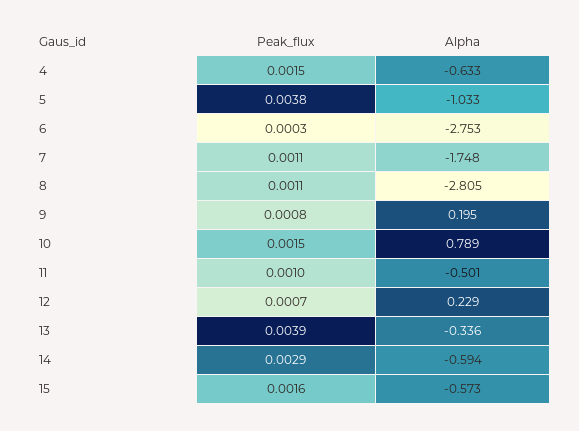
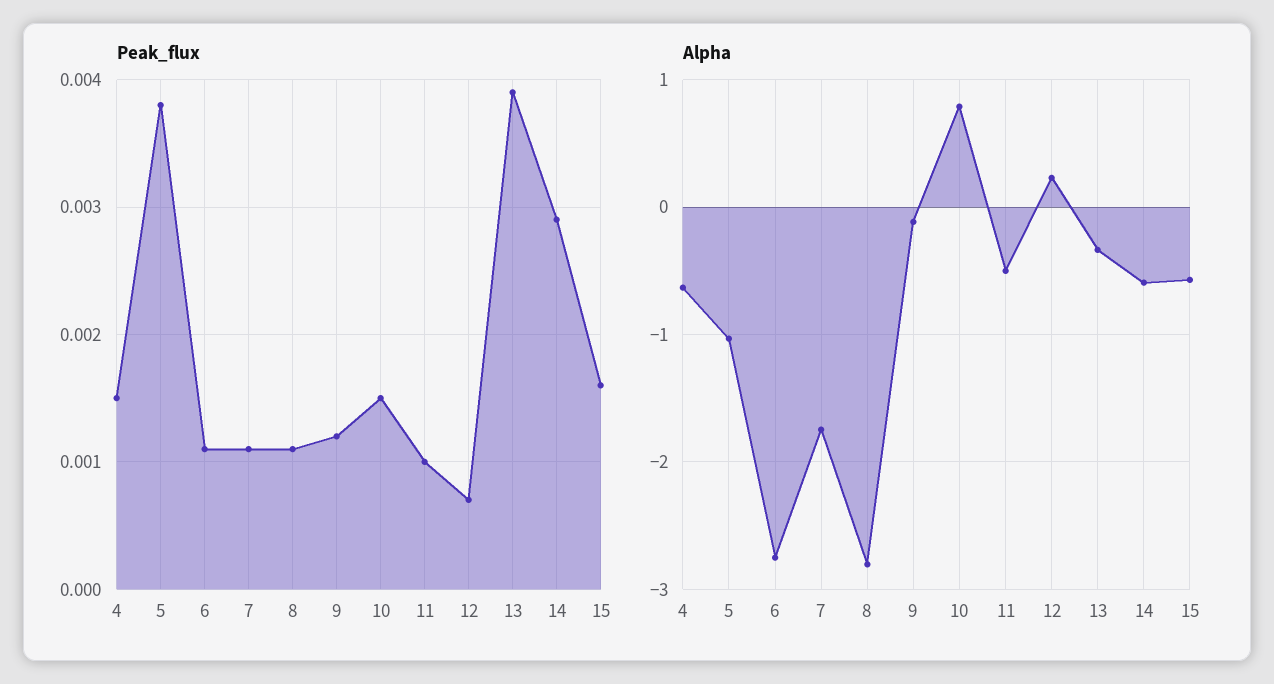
Peak_flux, 6: 0.0003 -> 0.0011
Peak_flux, 9: 0.0008 -> 0.0012
Alpha, 9: 0.195 -> -0.1

